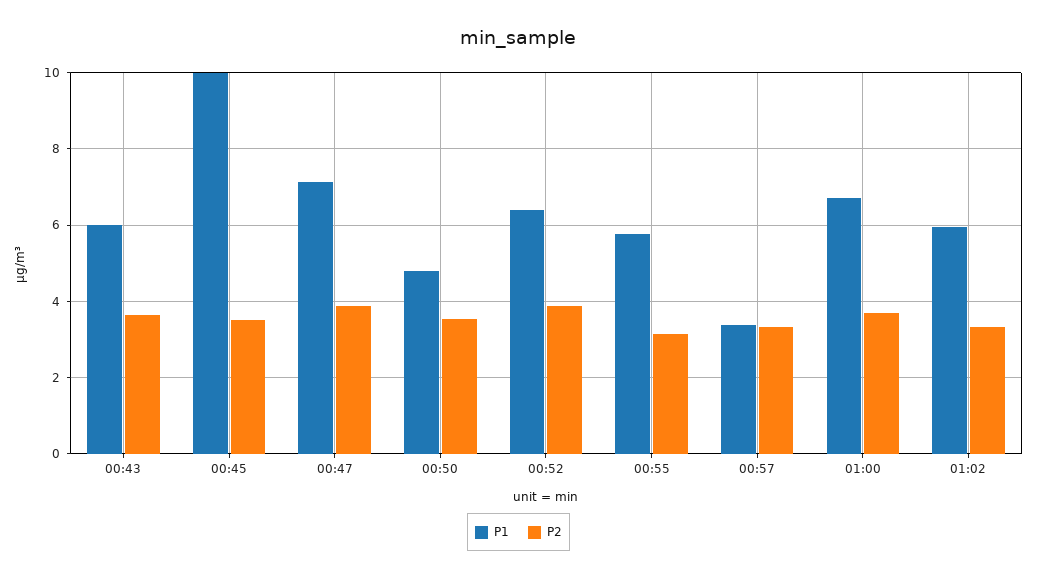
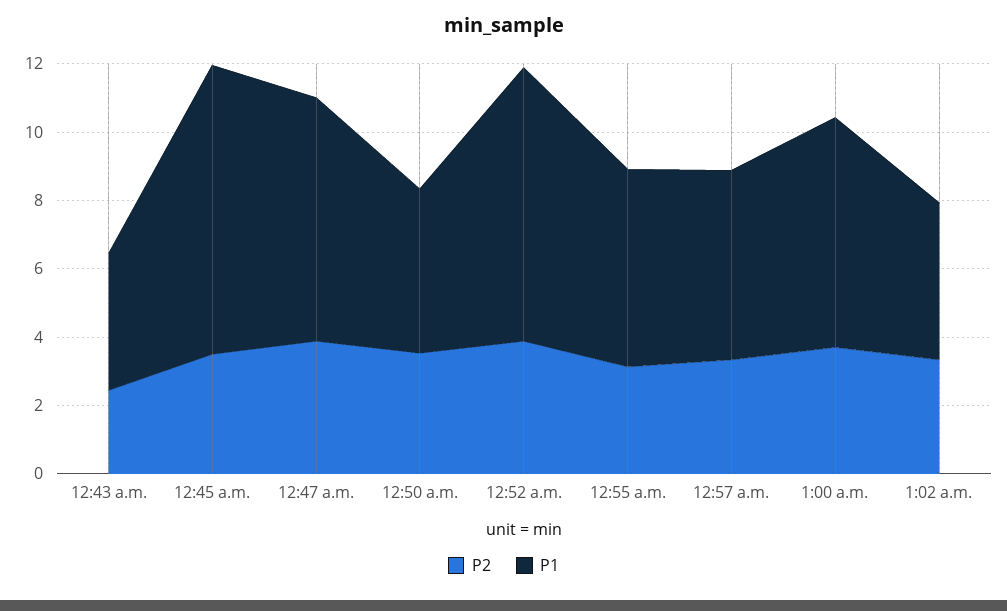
P1, 00:43: 6 -> 4
P2, 00:43: 3.6 -> 2.5
P1, 00:45: 10 -> 8.5
P1, 00:52: 6.4 -> 8
P1, 00:57: 3.4 -> 5.5
P1, 01:02: 6 -> 4.5

